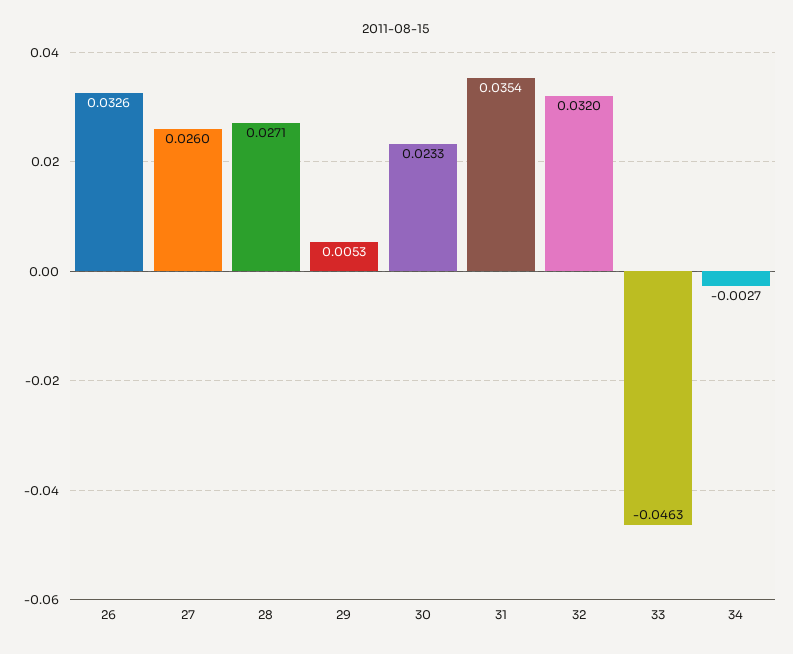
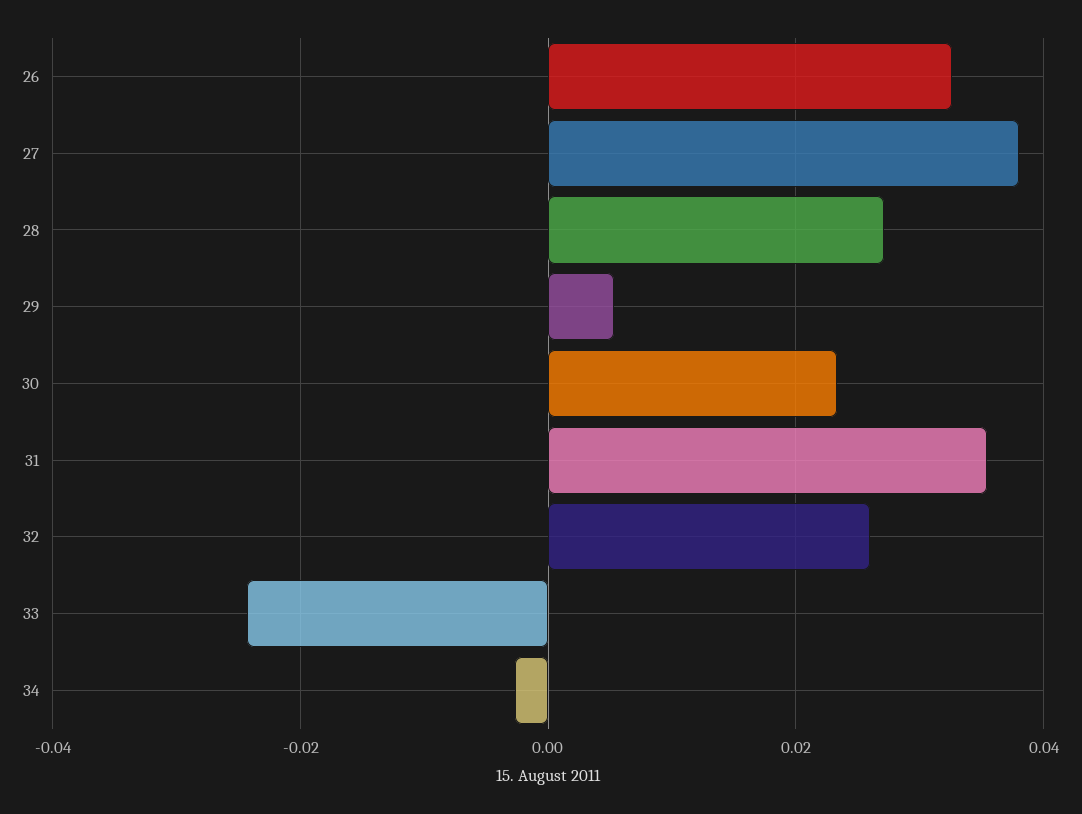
27: 0.026 -> 0.038
32: 0.032 -> 0.026
33: -0.0463 -> -0.024

